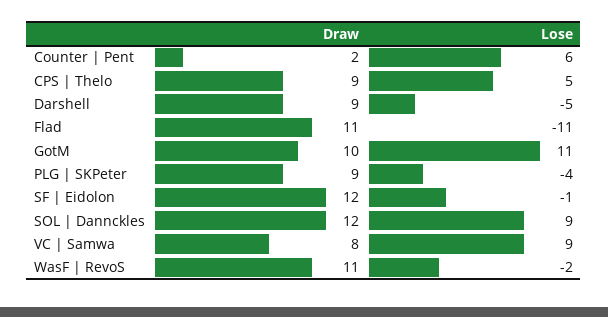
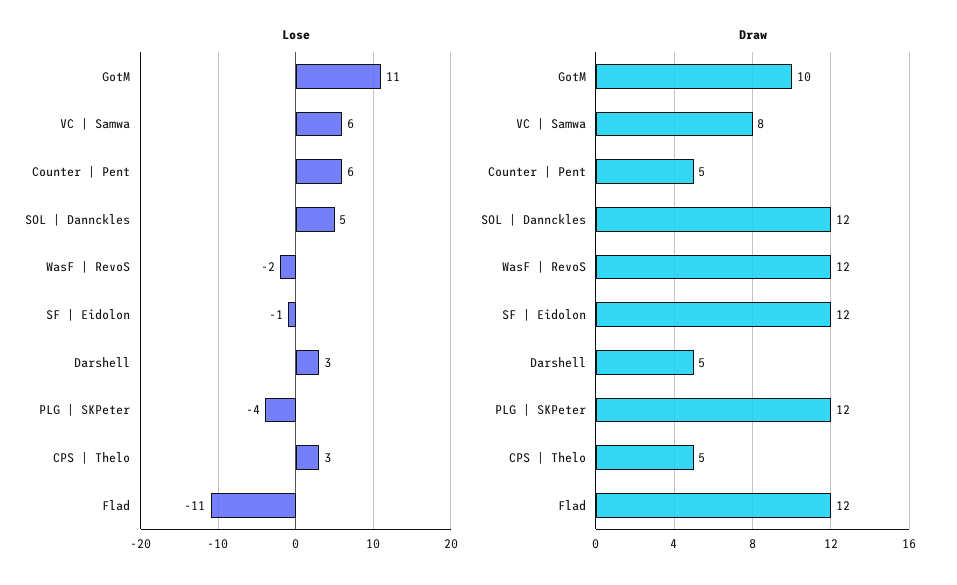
Draw, Counter | Pent: 2 -> 5
Draw, CPS | Thelo: 9 -> 5
Lose, CPS | Thelo: 5 -> 3
Draw, Darshell: 9 -> 5
Lose, Darshell: -5 -> 3
Draw, Flad: 11 -> 12
Draw, PLG | SKPeter: 9 -> 12
Lose, SOL | Dannckles: 9 -> 5
Lose, VC | Samwa: 9 -> 6
Draw, WasF | RevoS: 11 -> 12

